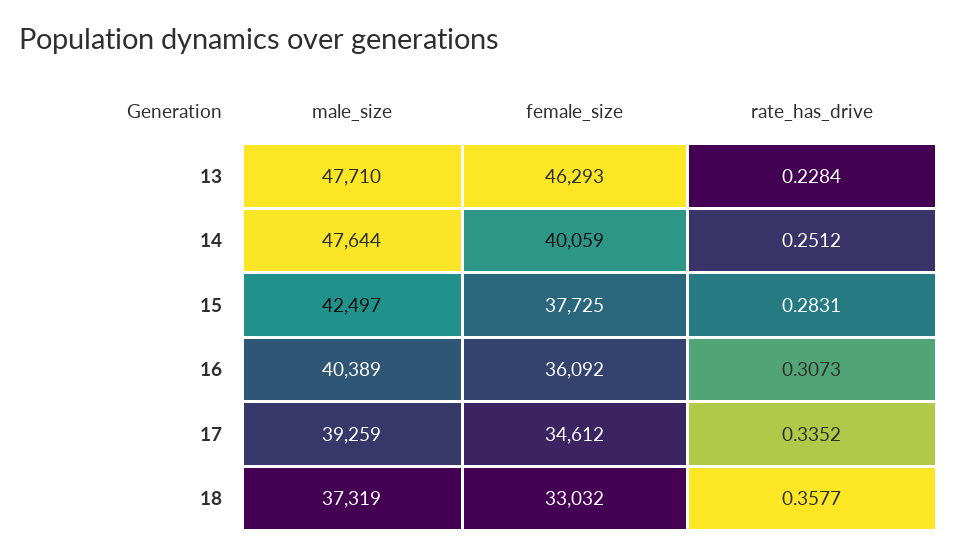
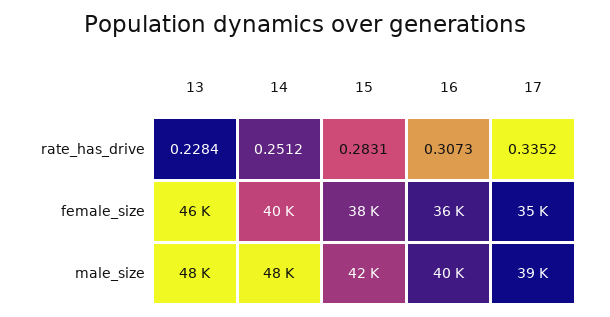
male_size, 18: 37319 -> none
female_size, 18: 33032 -> none
rate_has_drive, 18: 0.3577 -> none

